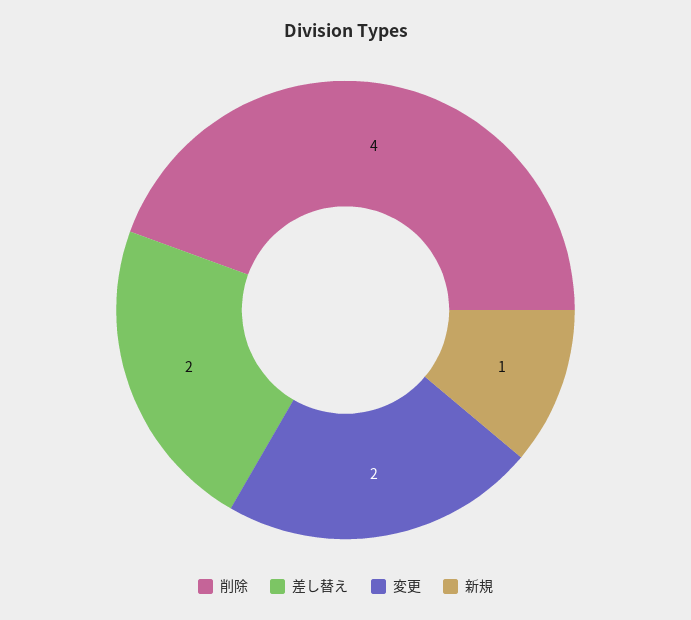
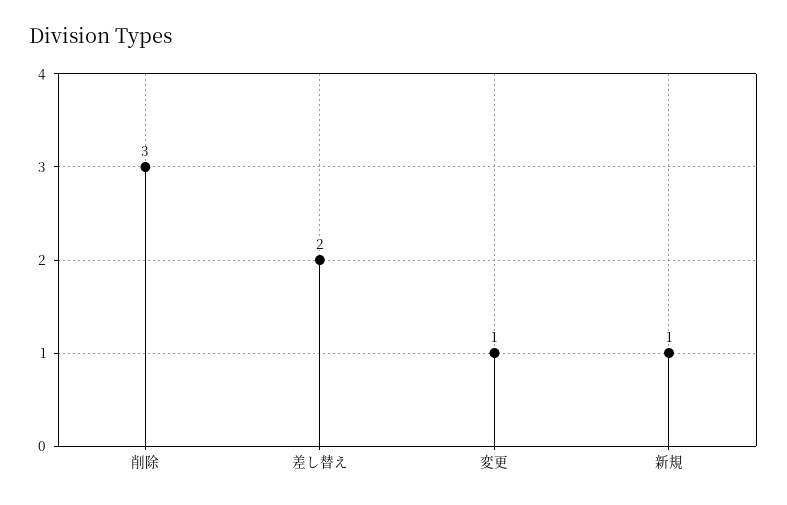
削除: 4 -> 3
変更: 2 -> 1

